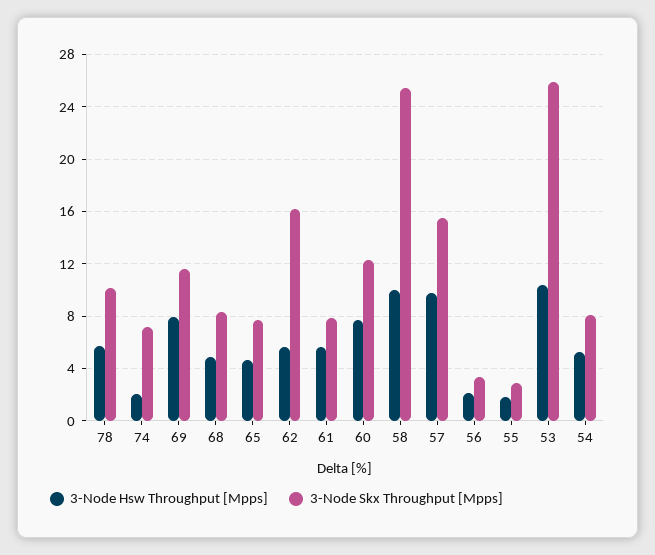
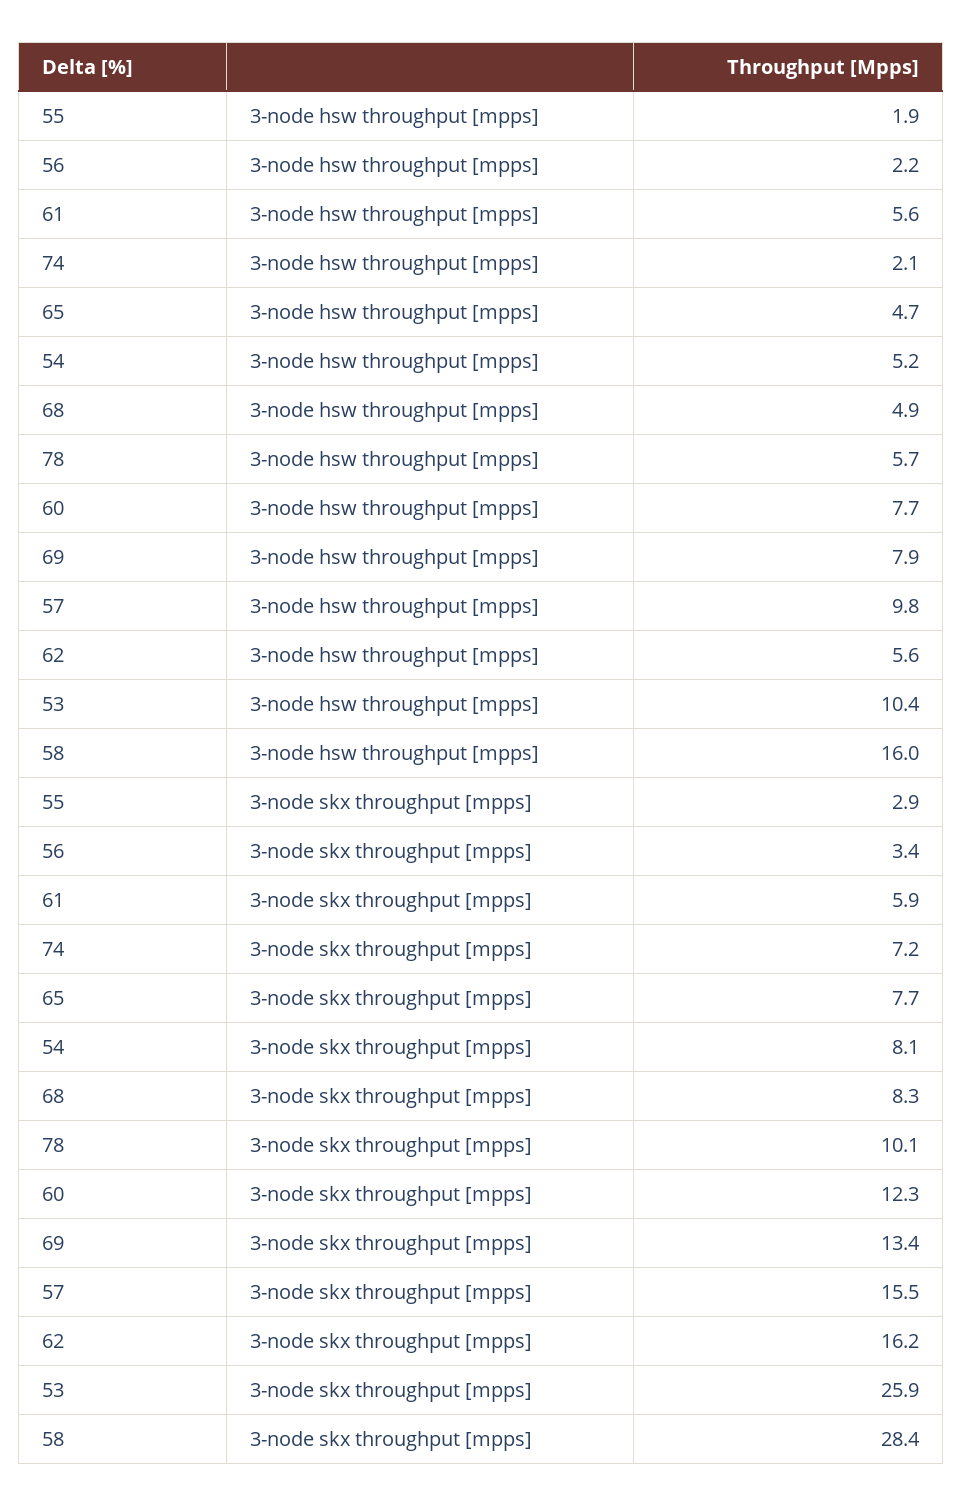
3-Node Skx Throughput [Mpps], 69: 11.5 -> 13.4
3-Node Skx Throughput [Mpps], 61: 8 -> 5.9
3-Node Hsw Throughput [Mpps], 58: 10 -> 16
3-Node Skx Throughput [Mpps], 58: 25.5 -> 28.4

